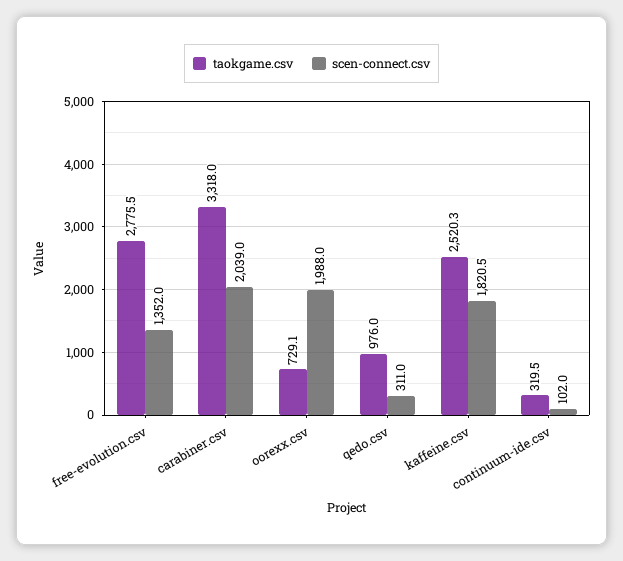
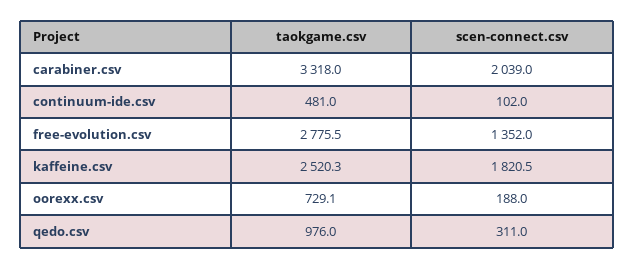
scen-connect.csv, oorexx.csv: 1988 -> 188
taokgame.csv, continuum-ide.csv: 319.5 -> 481

